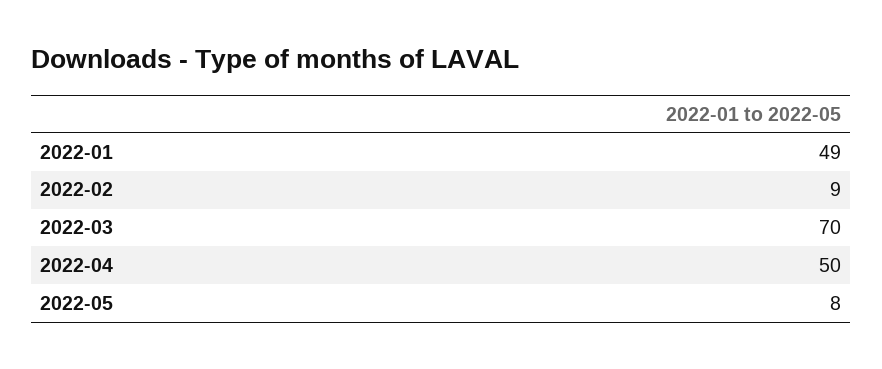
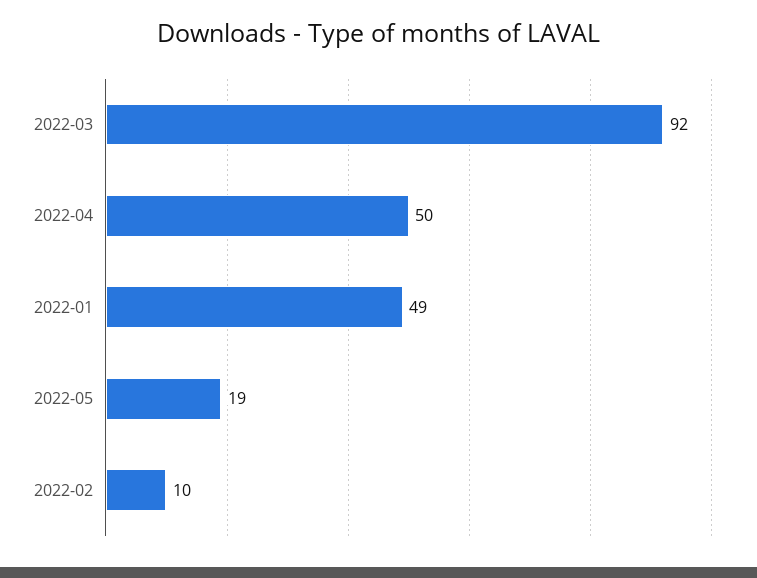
2022-02: 9 -> 10
2022-03: 70 -> 92
2022-05: 8 -> 19

